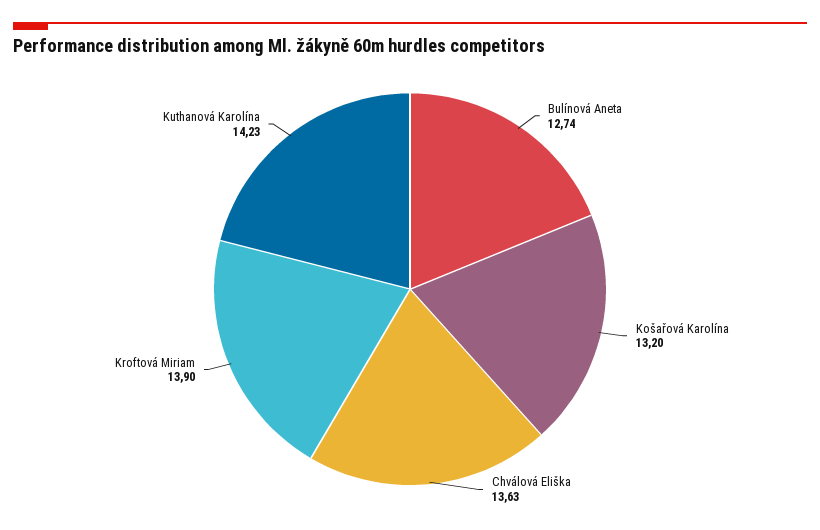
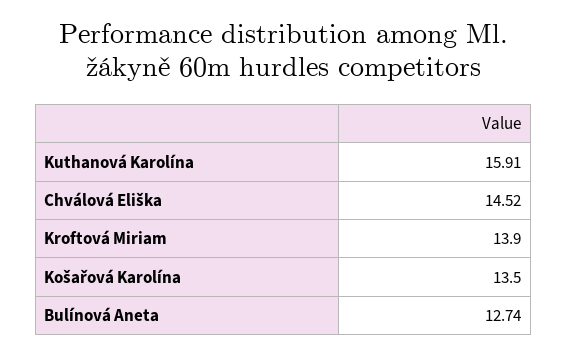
Košařová Karolína: 13.2 -> 13.5
Chválová Eliška: 13.63 -> 14.52
Kuthanová Karolína: 14.23 -> 15.91

